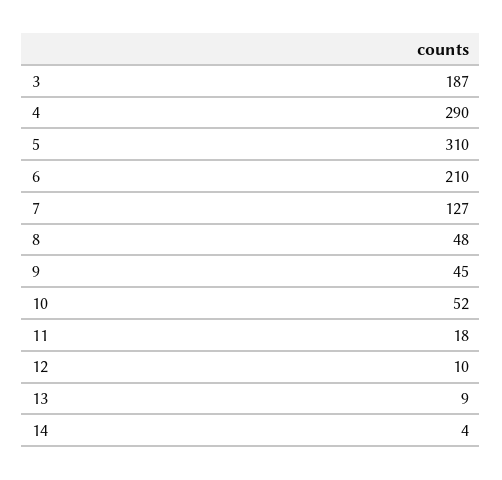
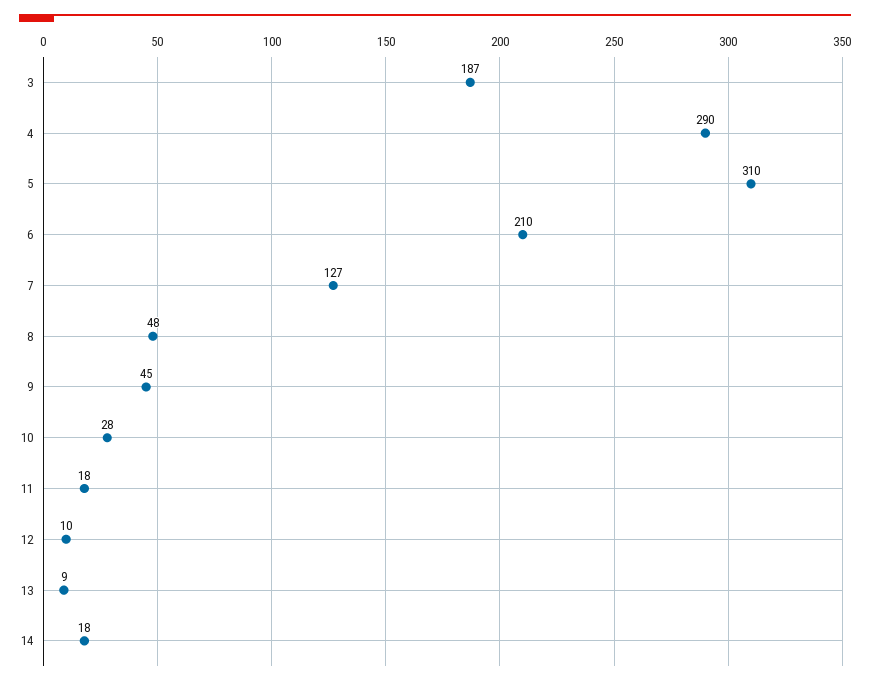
10: 52 -> 28
14: 4 -> 18

